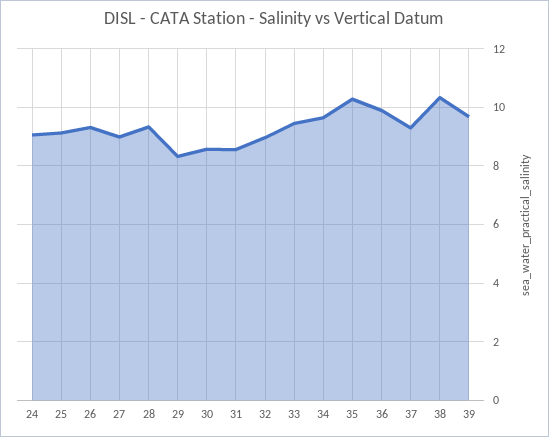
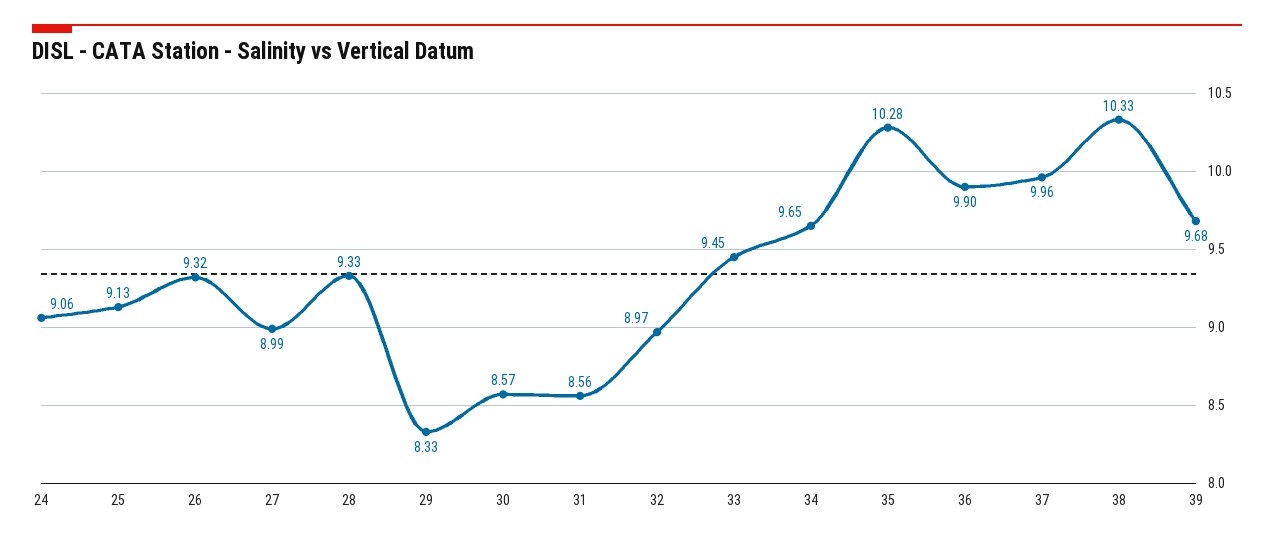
37: 9.25 -> 9.96

